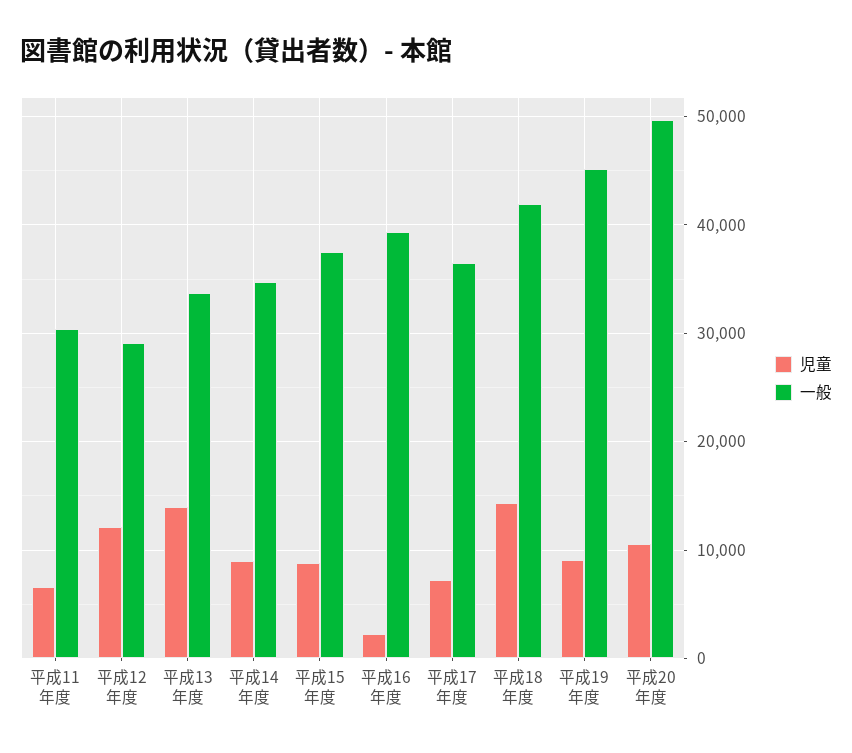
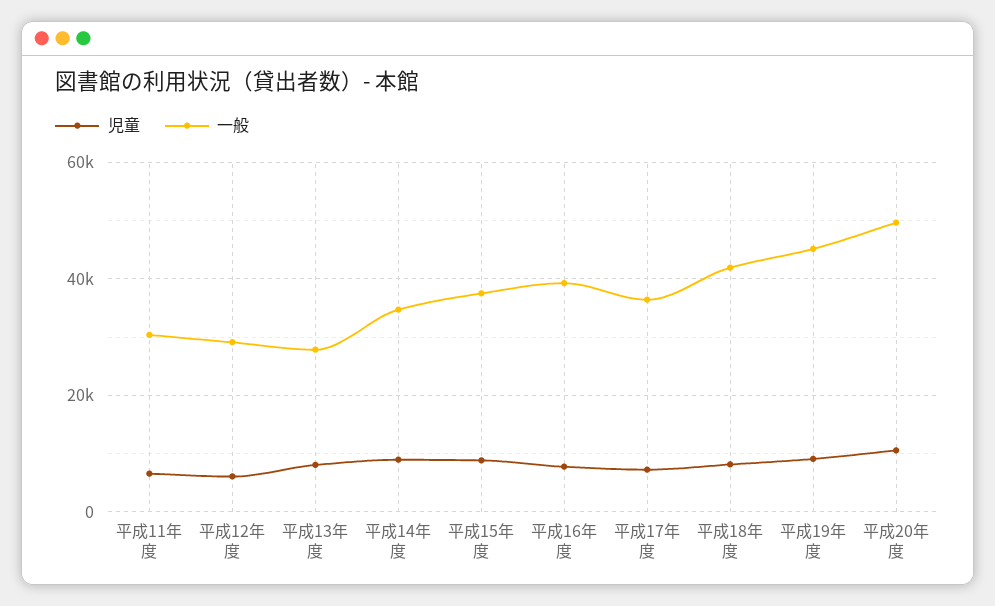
児童, 平成12年度: 12000 -> 6000
児童, 平成13年度: 14000 -> 8000
一般, 平成13年度: 34000 -> 28000
児童, 平成16年度: 2000 -> 8000
児童, 平成18年度: 14000 -> 8000

